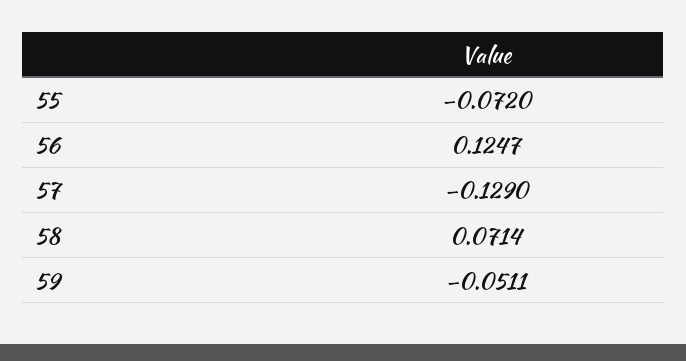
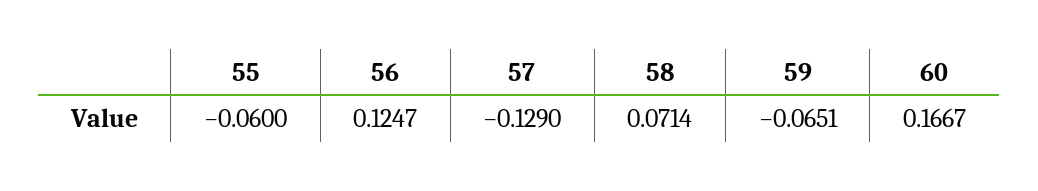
55: -0.072 -> -0.06
59: -0.0511 -> -0.0651
60: none -> 0.1667

